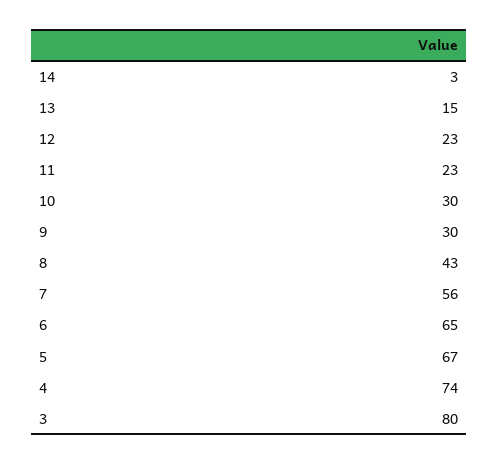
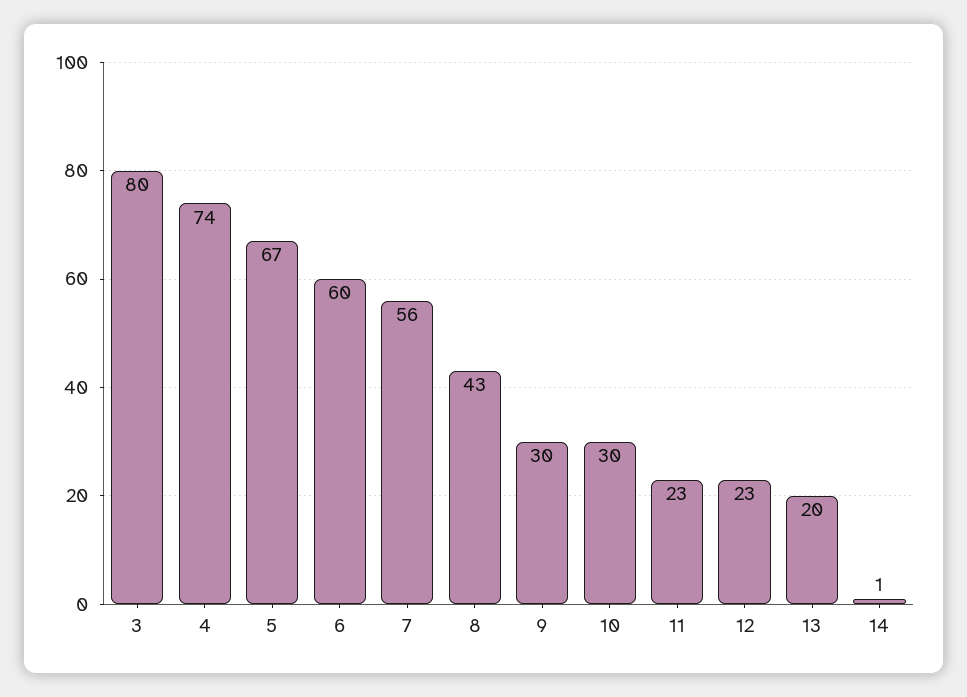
14: 3 -> 1
13: 15 -> 20
6: 65 -> 60

